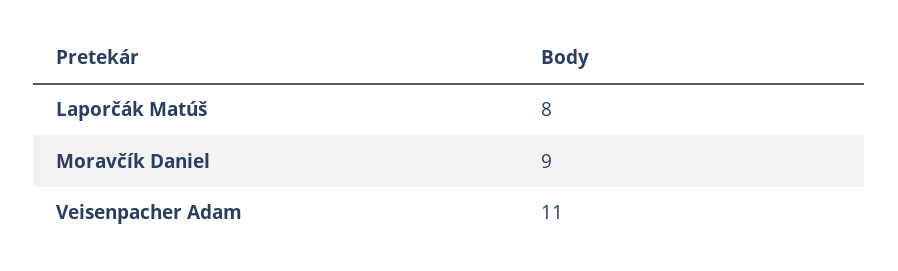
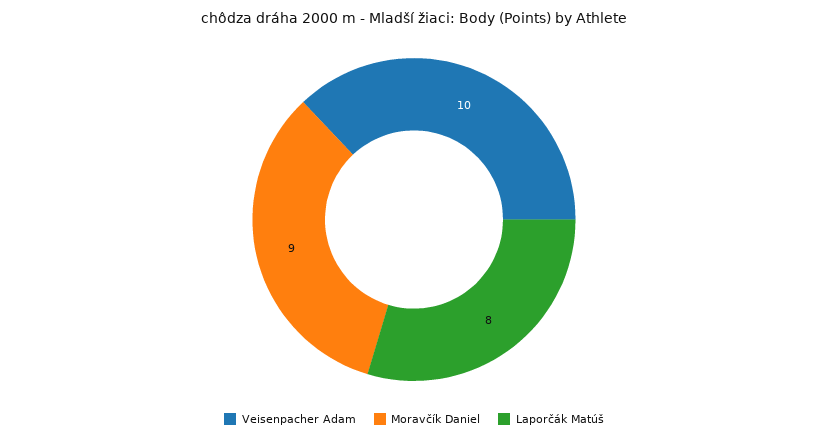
Veisenpacher Adam: 11 -> 10

